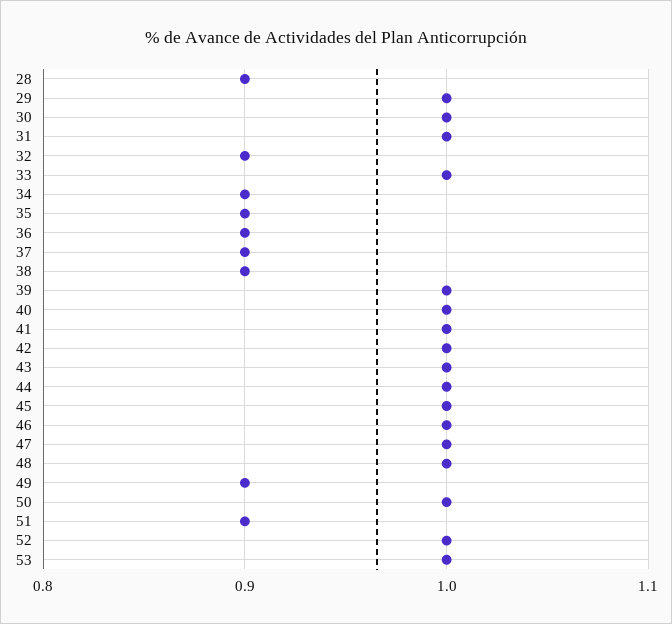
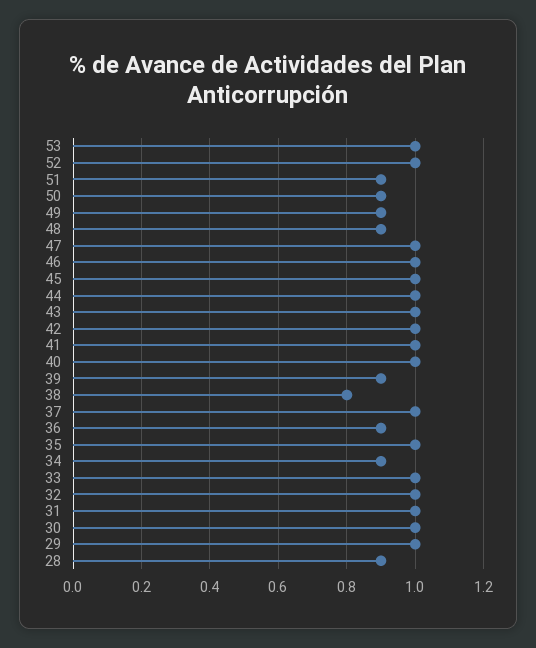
32: 0.9 -> 1
35: 0.9 -> 1
37: 0.9 -> 1
38: 0.9 -> 0.8
39: 1 -> 0.9
48: 1 -> 0.9
50: 1 -> 0.9

